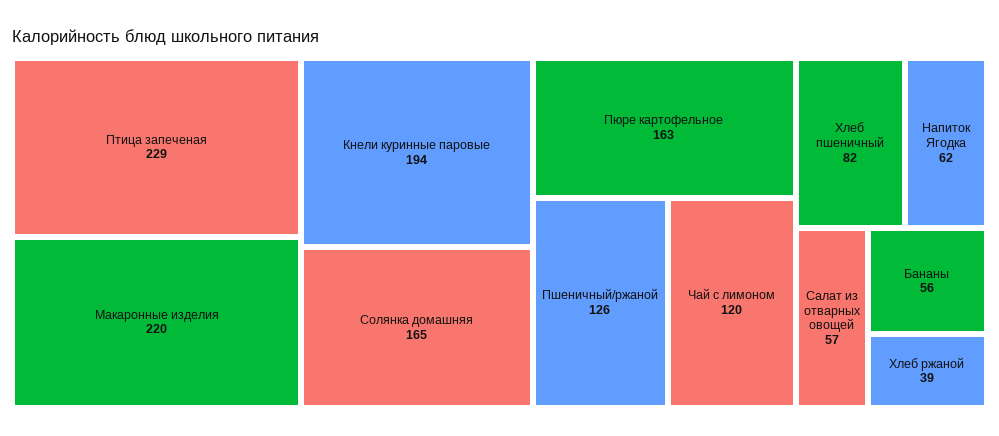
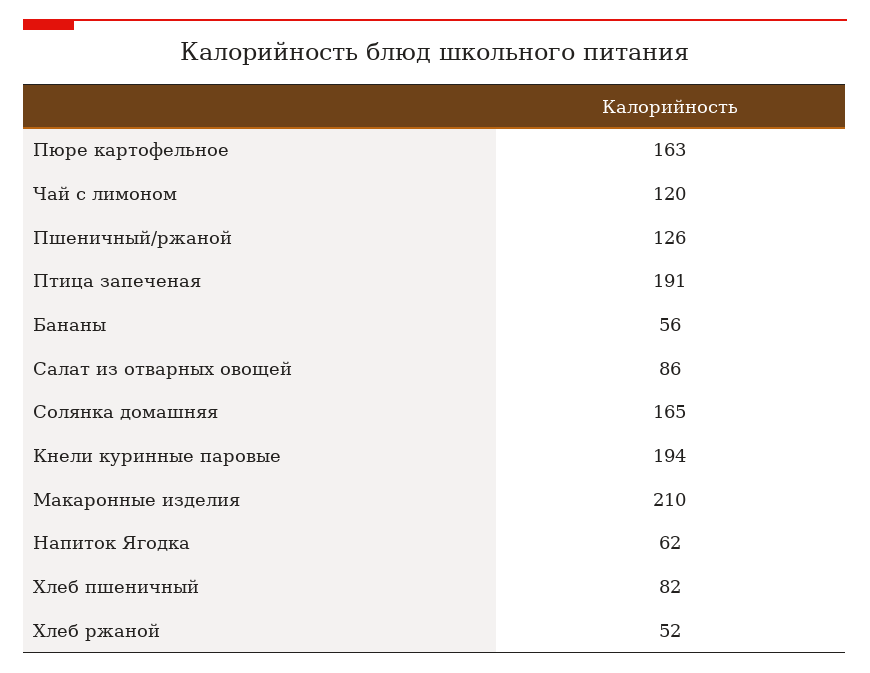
Птица запеченая: 229 -> 191
Макаронные изделия: 220 -> 210
Салат из отварных овощей: 57 -> 86
Хлеб ржаной: 39 -> 52

